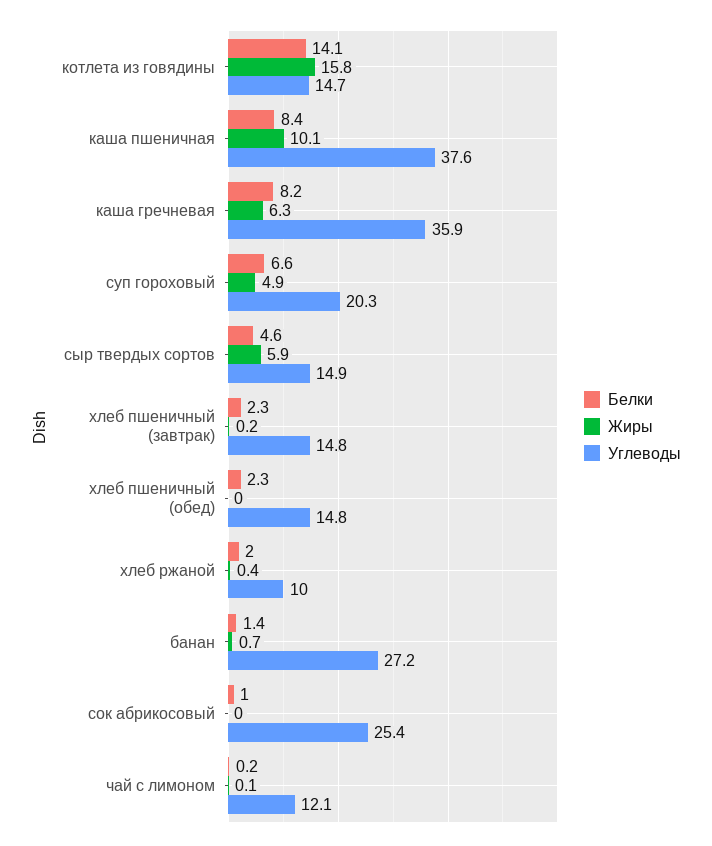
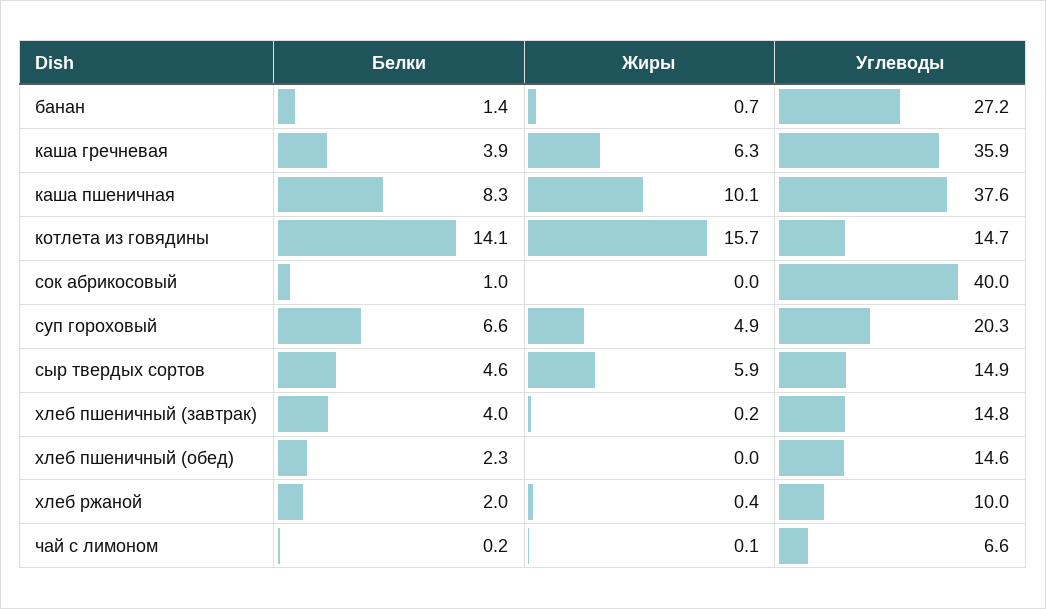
Жиры, котлета из говядины: 15.8 -> 15.7
Белки, каша пшеничная: 8.4 -> 8.3
Белки, каша гречневая: 8.2 -> 3.9
Белки, хлеб пшеничный (завтрак): 2.3 -> 4
Углеводы, хлеб пшеничный (обед): 14.8 -> 14.6
Углеводы, сок абрикосовый: 25.4 -> 40
Углеводы, чай с лимоном: 12.1 -> 6.6

